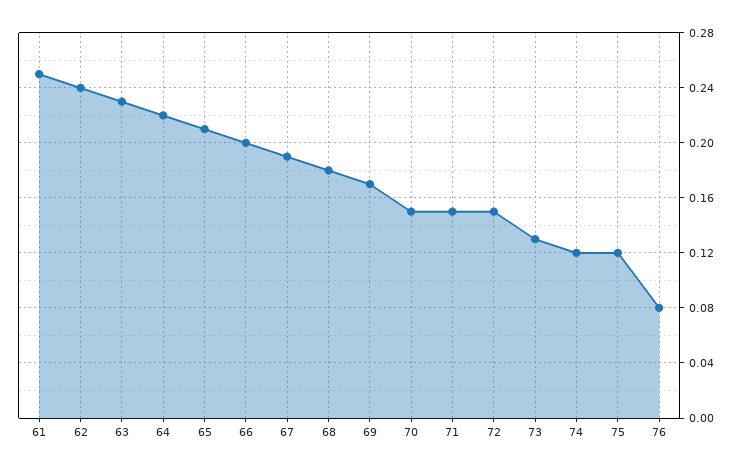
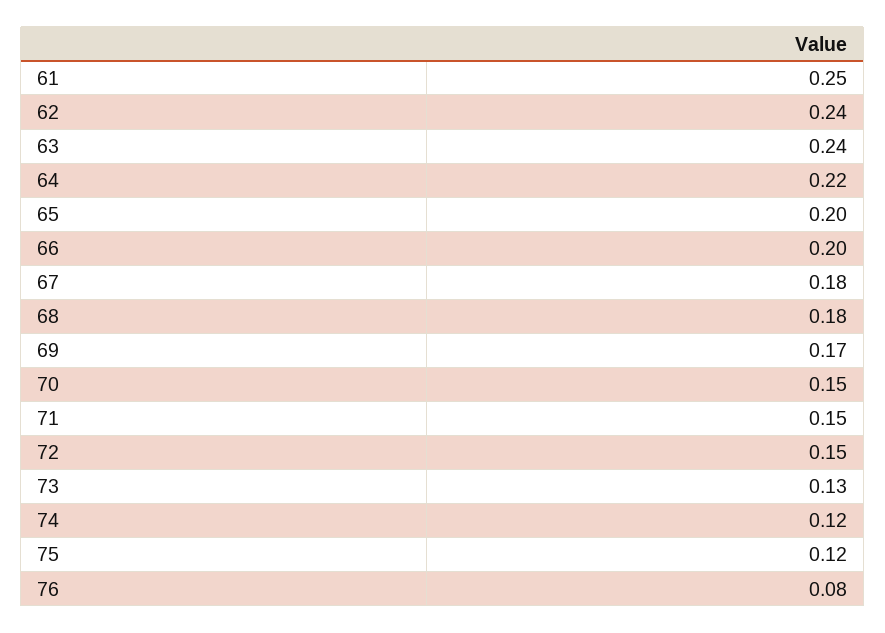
63: 0.23 -> 0.24
65: 0.21 -> 0.2
67: 0.19 -> 0.18

